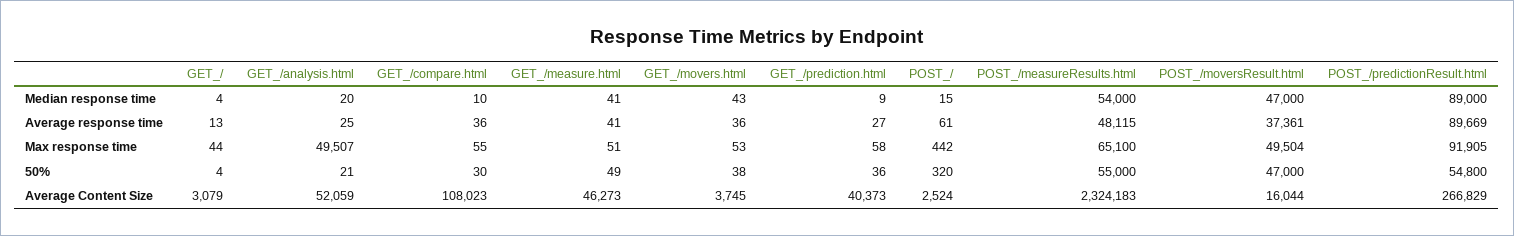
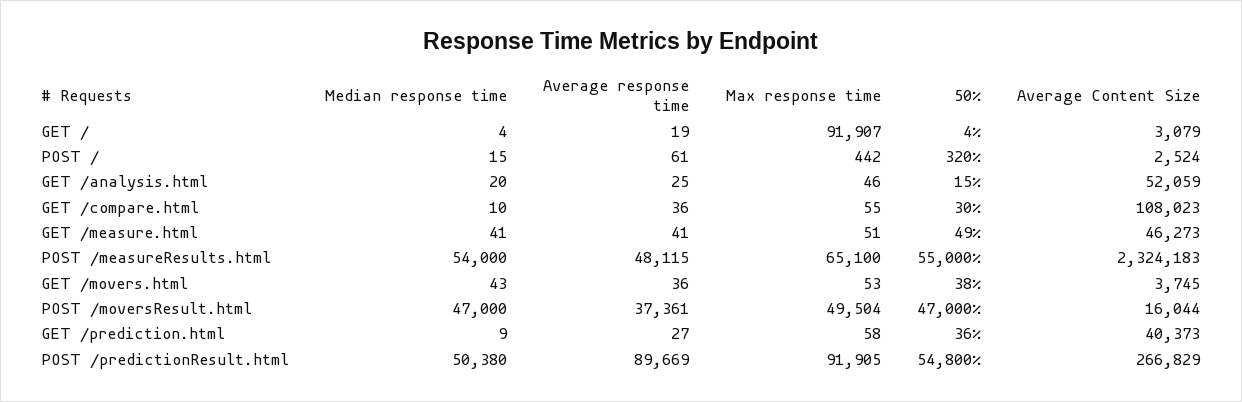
POST_/predictionResult.html, Median response time: 89000 -> 50380
GET_/, Average response time: 13 -> 19
GET_/, Max response time: 44 -> 91907
GET_/analysis.html, Max response time: 49507 -> 46
GET_/analysis.html, 50%: 21 -> 15

